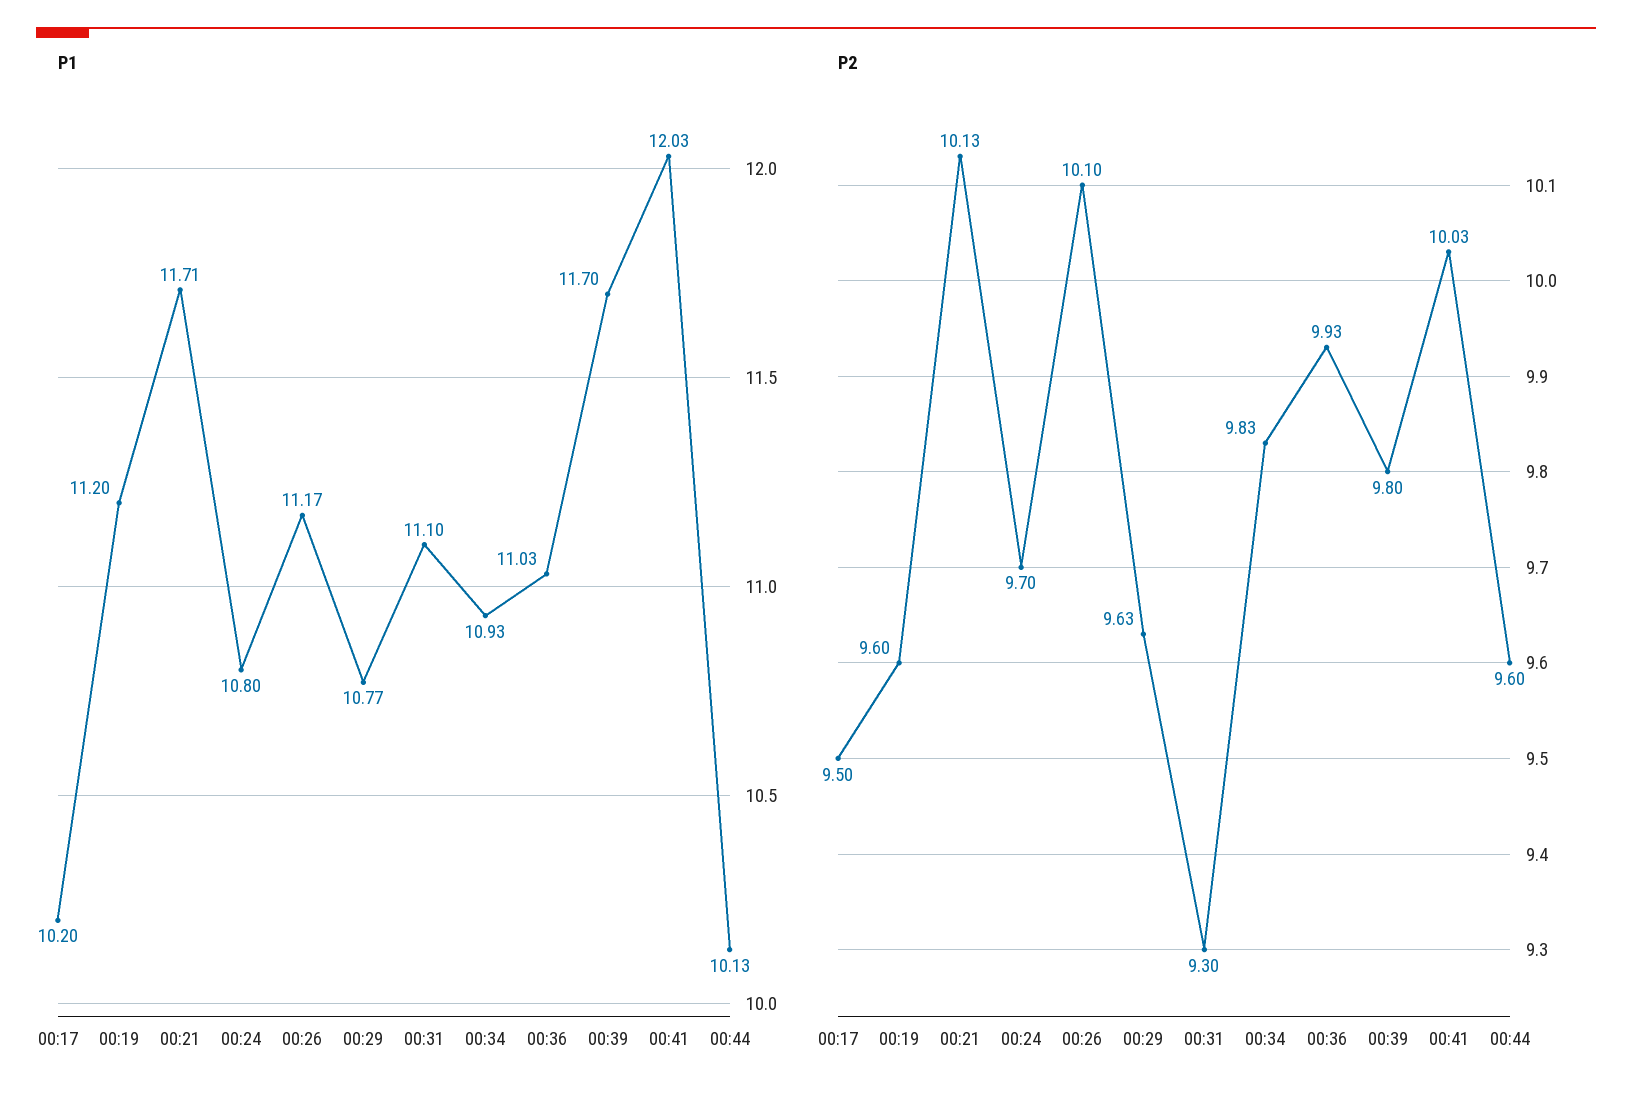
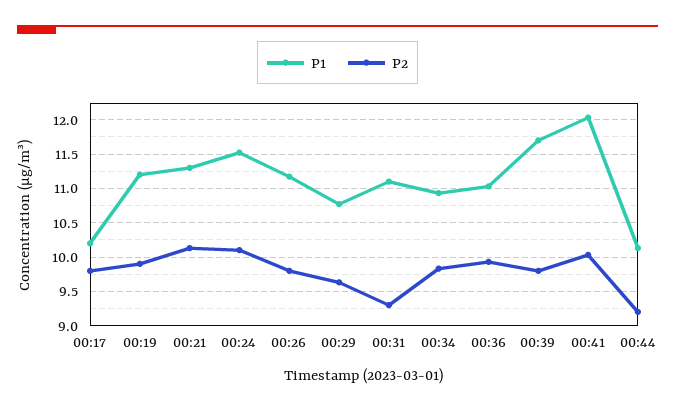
P1, 00:21: 11.71 -> 11.3
P1, 00:24: 10.8 -> 11.5
P2, 00:17: 9.5 -> 9.8
P2, 00:19: 9.6 -> 9.9
P2, 00:24: 9.7 -> 10.1
P2, 00:26: 10.1 -> 9.8
P2, 00:44: 9.6 -> 9.2

